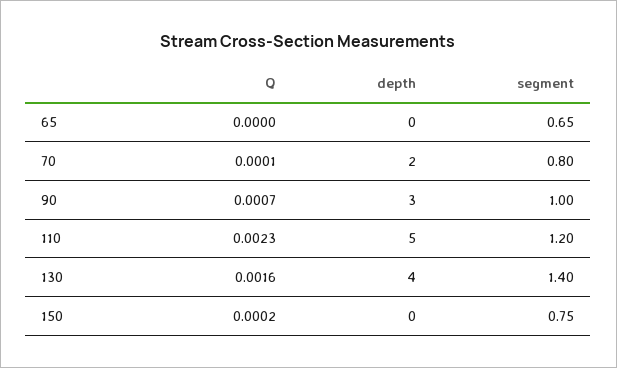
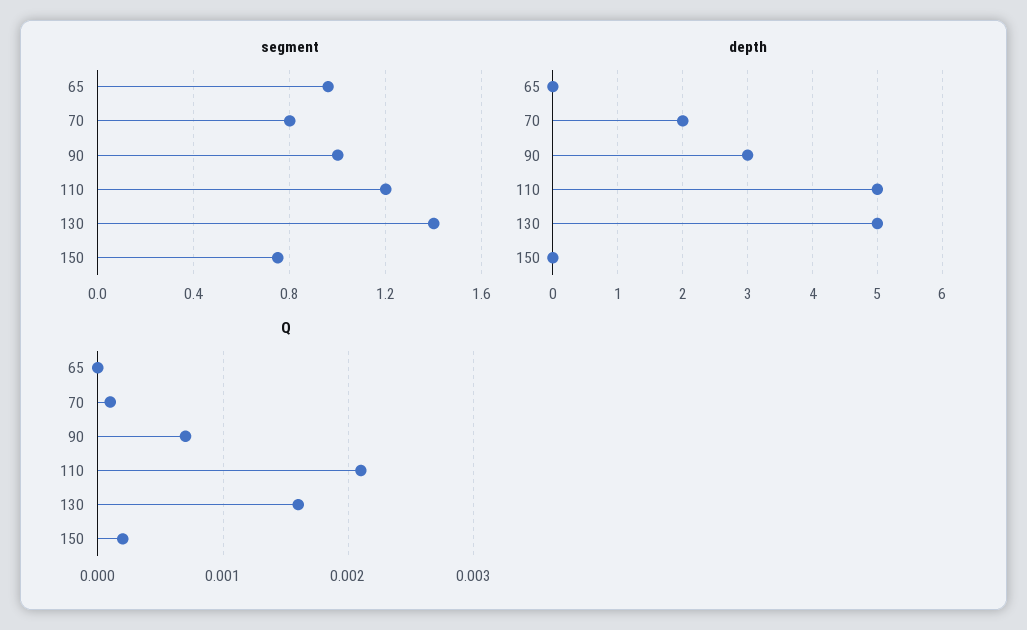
segment, 65: 0.65 -> 0.95
Q, 110: 0.0023 -> 0.0021
depth, 130: 4 -> 5

